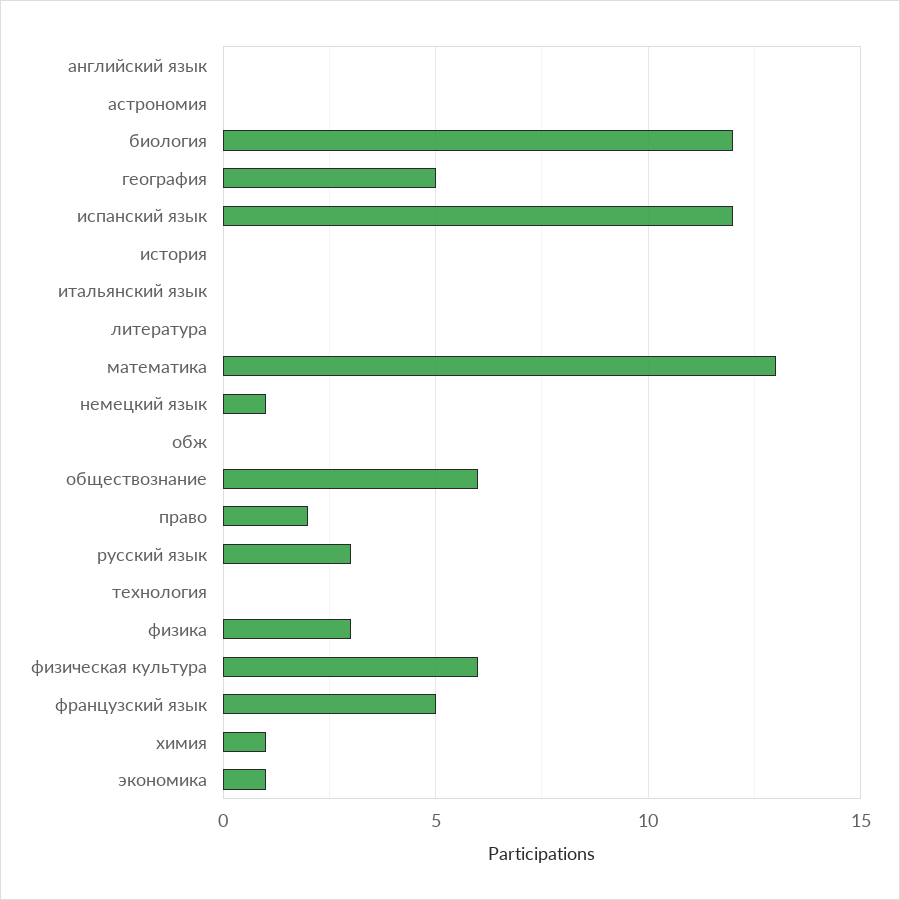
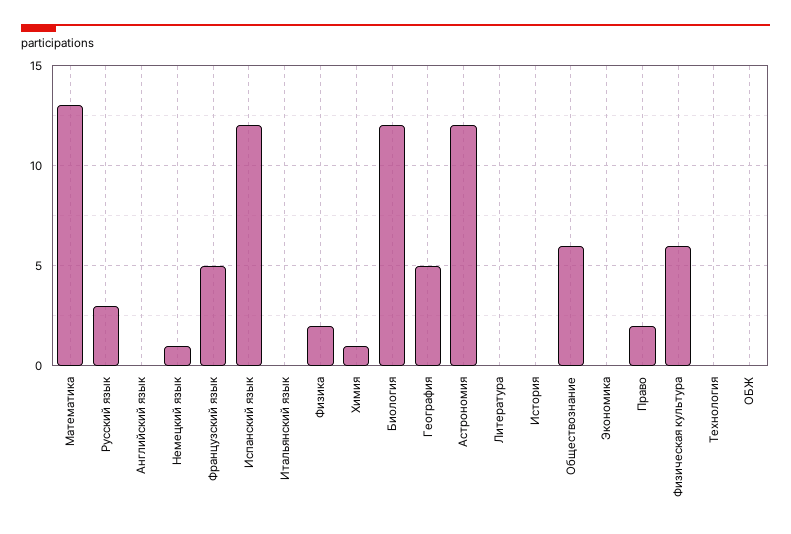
астрономия: 0 -> 12
физика: 3 -> 2
экономика: 1 -> 0

